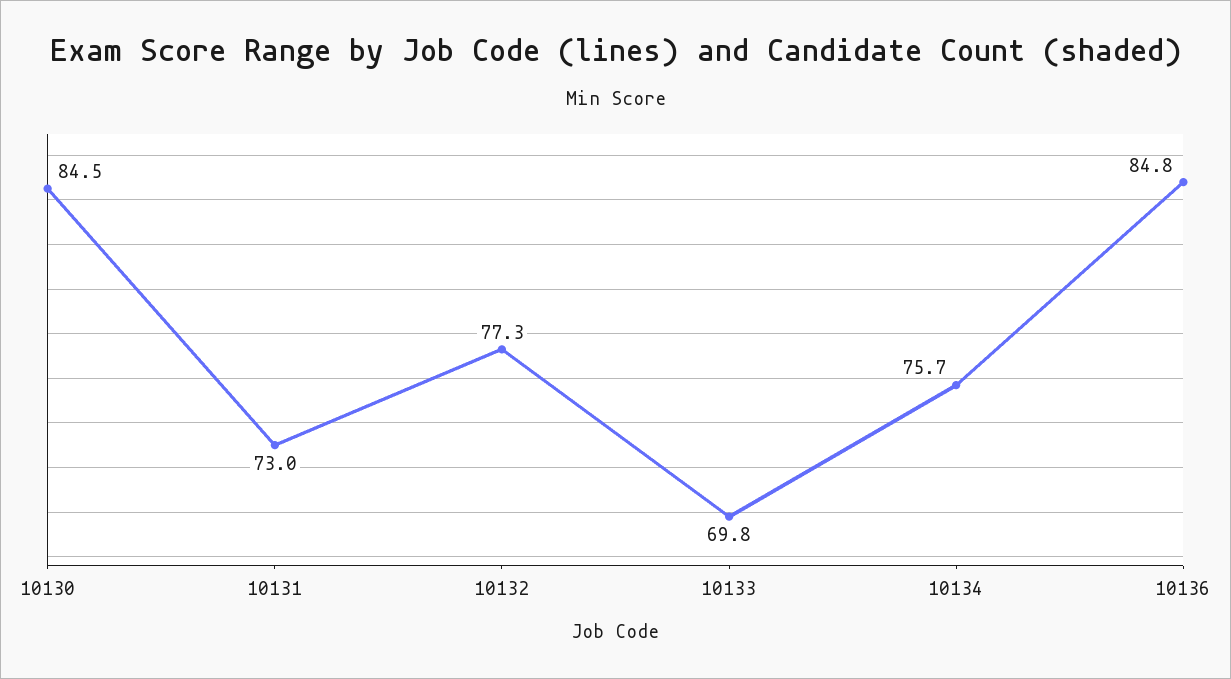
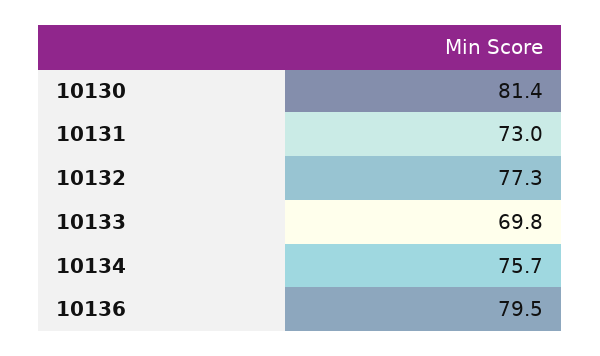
10130: 84.5 -> 81.4
10136: 84.8 -> 79.5

